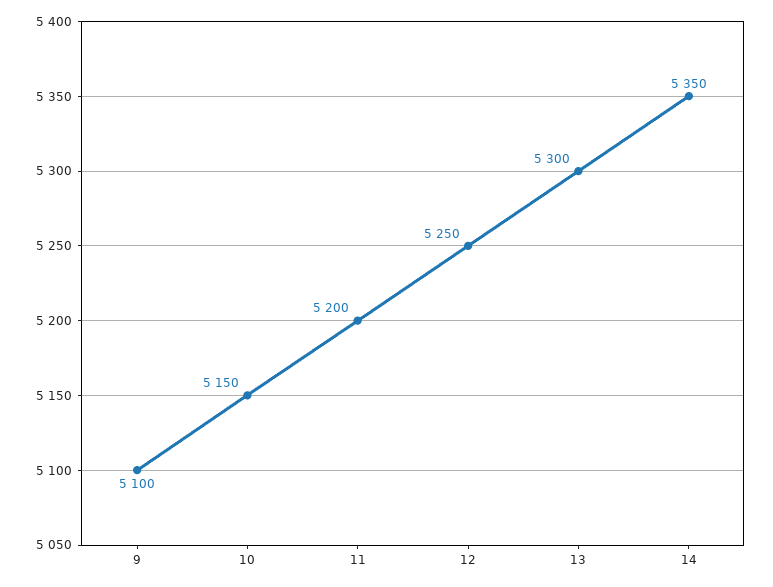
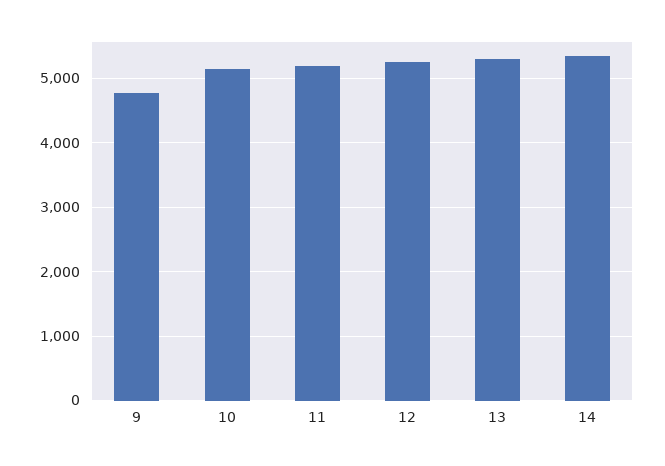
9: 5100 -> 4800

